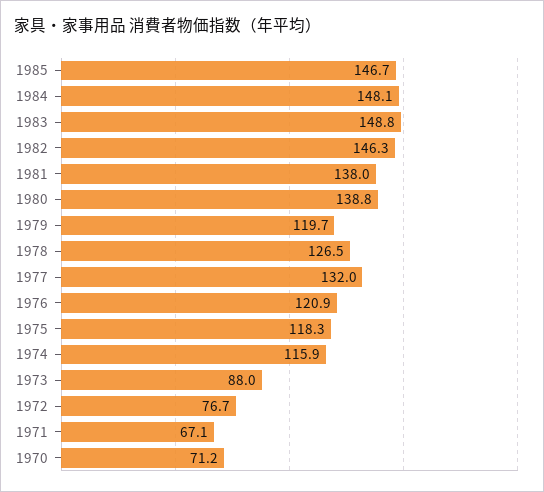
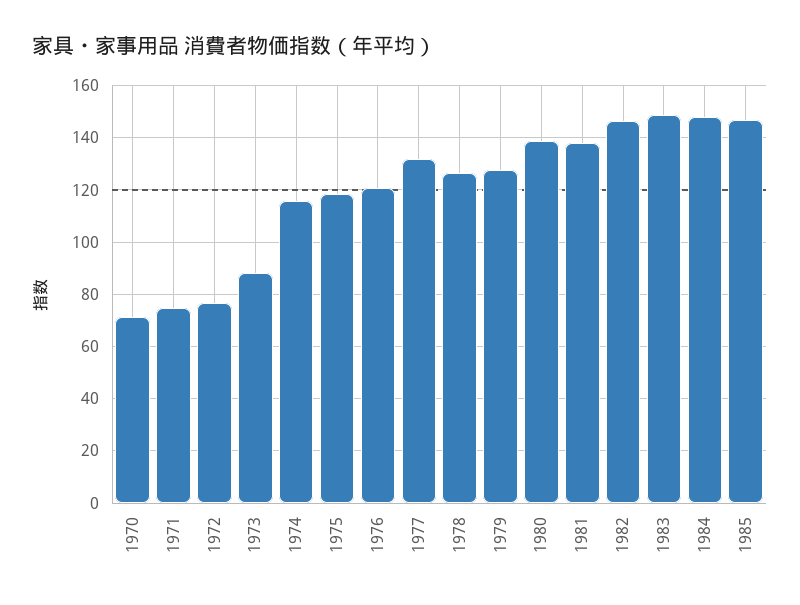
1979: 119.7 -> 127.5
1971: 67.1 -> 75

